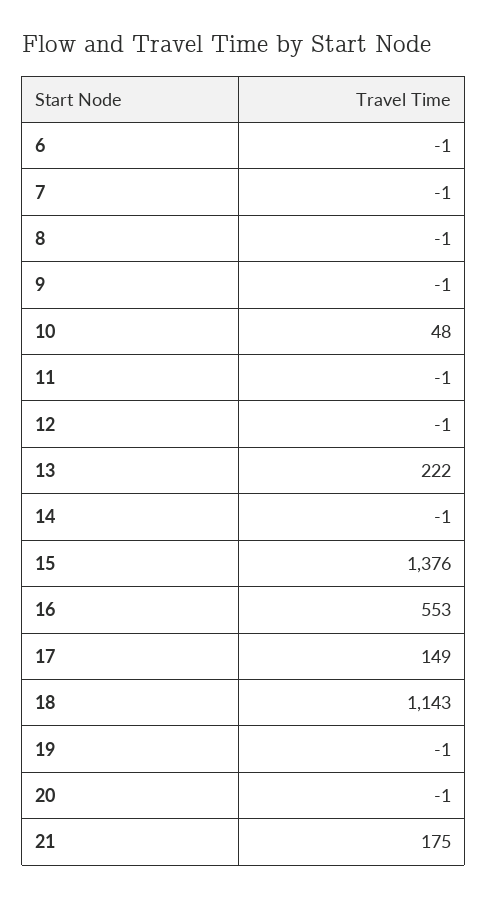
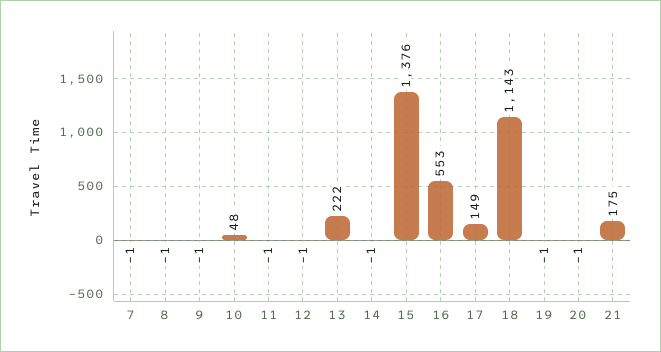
6: -1 -> none

